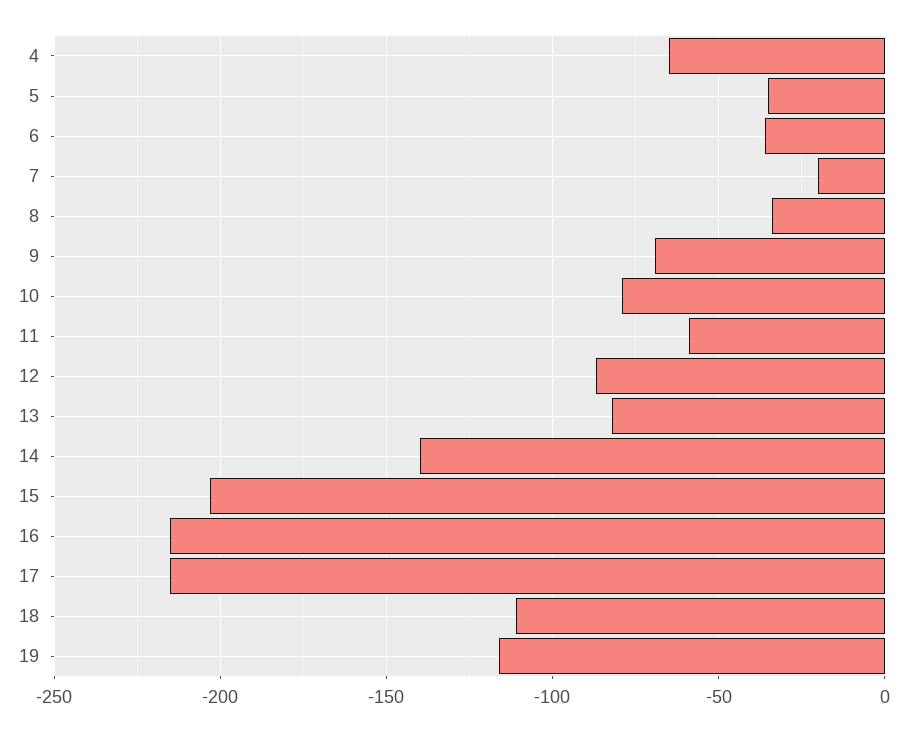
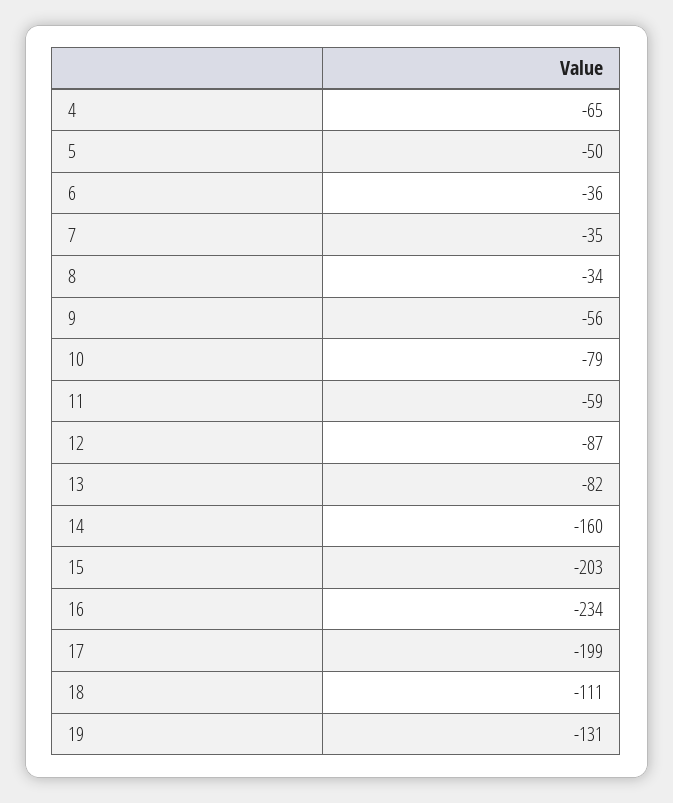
5: -35 -> -50
7: -20 -> -35
9: -70 -> -56
14: -140 -> -160
16: -215 -> -234
17: -215 -> -199
19: -115 -> -131

